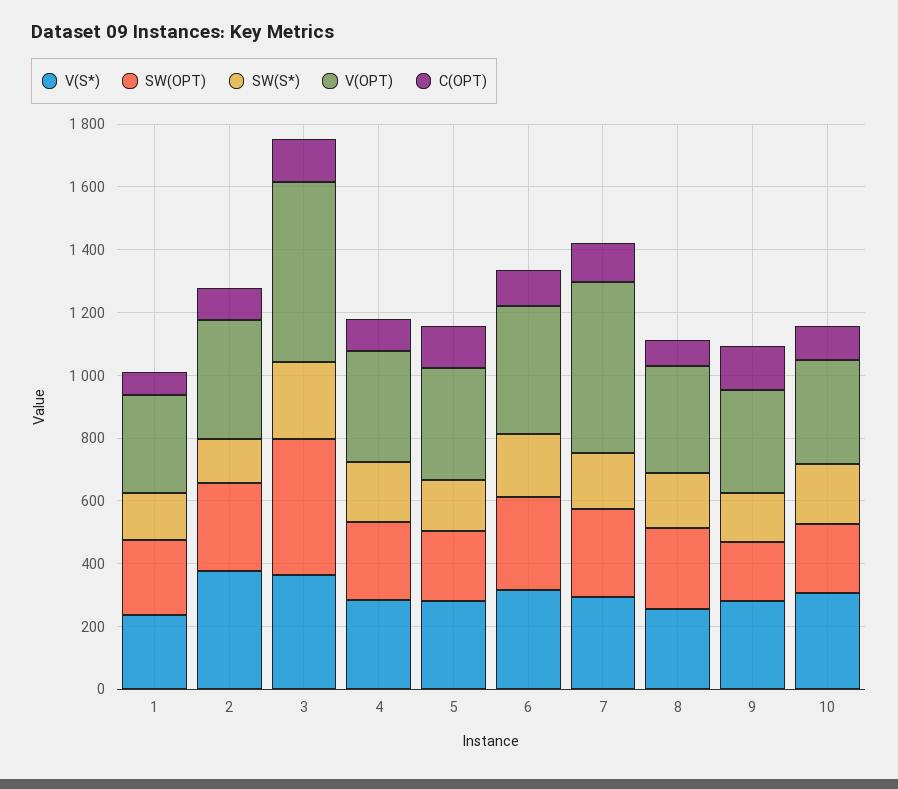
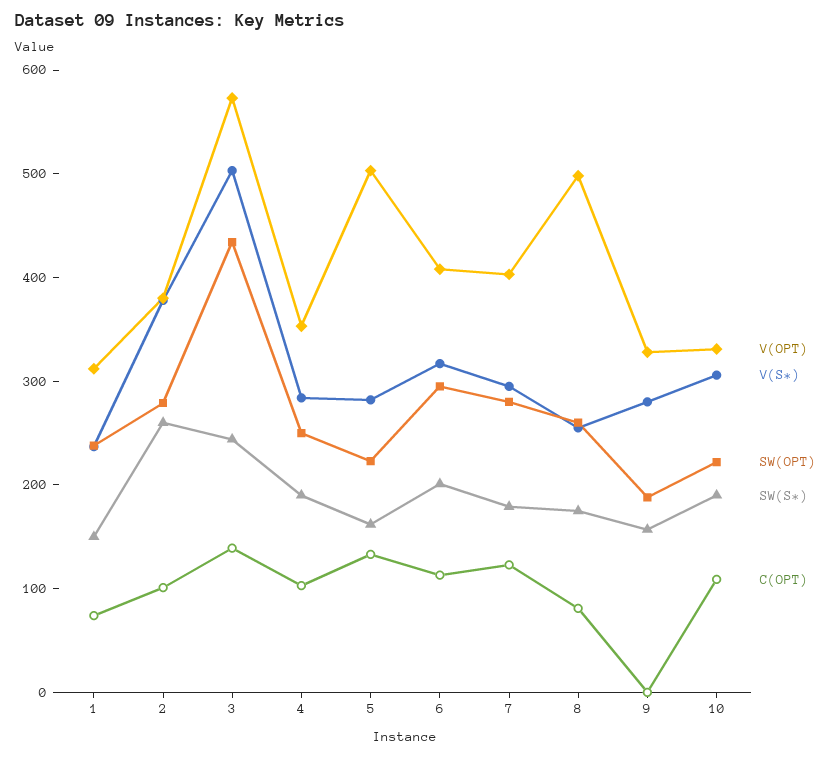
SW(S*), 2: 150 -> 260
V(S*), 3: 350 -> 500
V(OPT), 5: 350 -> 500
V(OPT), 7: 550 -> 400
V(OPT), 8: 350 -> 500
C(OPT), 9: 150 -> 0

